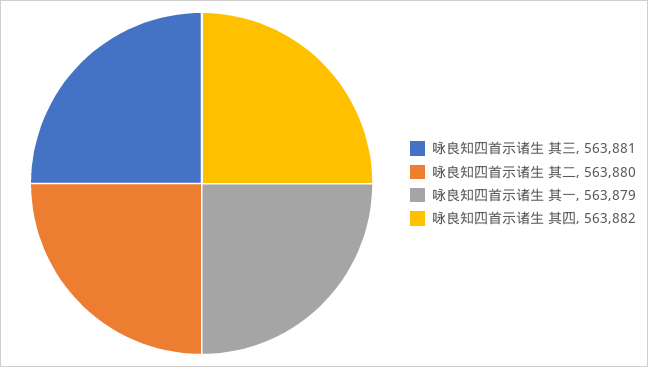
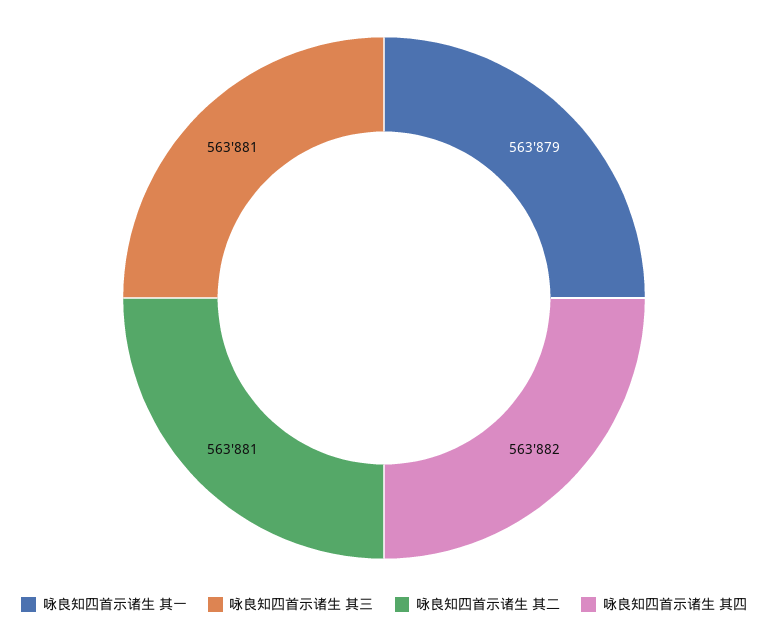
咏良知四首示诸生 其二: 563880 -> 563881

